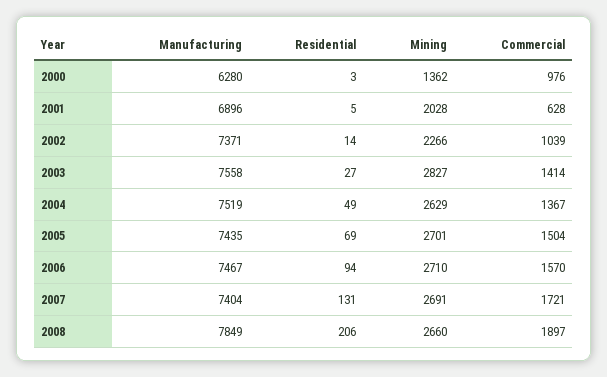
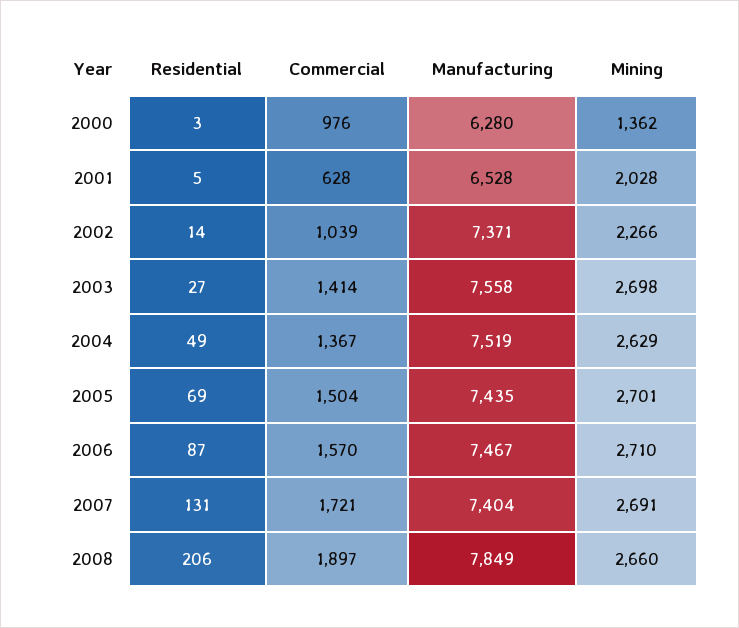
Manufacturing, 2001: 6896 -> 6528
Mining, 2003: 2827 -> 2698
Residential, 2006: 94 -> 87

